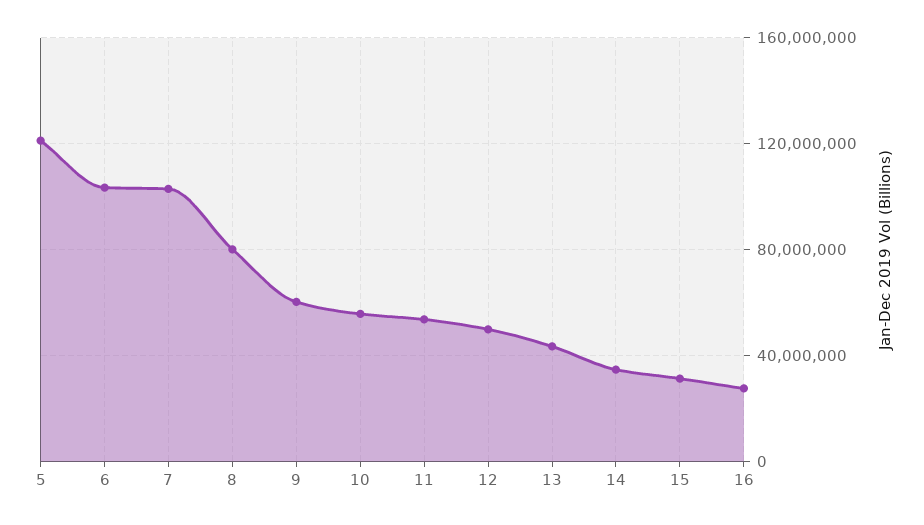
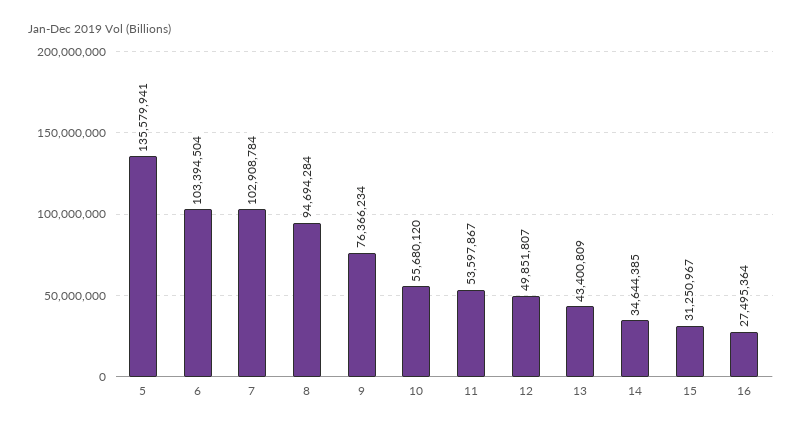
5: 120000000 -> 135579941
8: 80000000 -> 94694284
9: 60000000 -> 76366234

